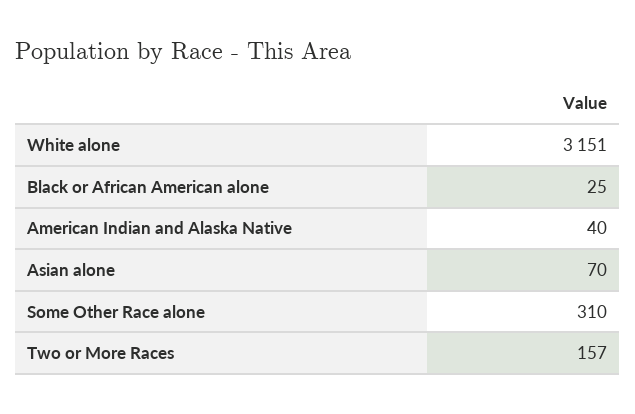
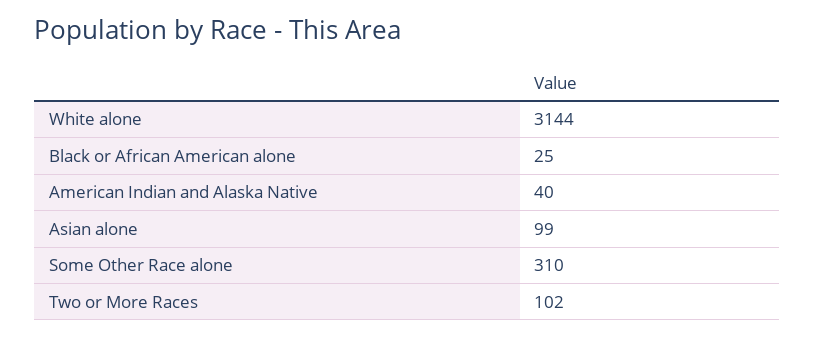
White alone: 3151 -> 3144
Asian alone: 70 -> 99
Two or More Races: 157 -> 102

